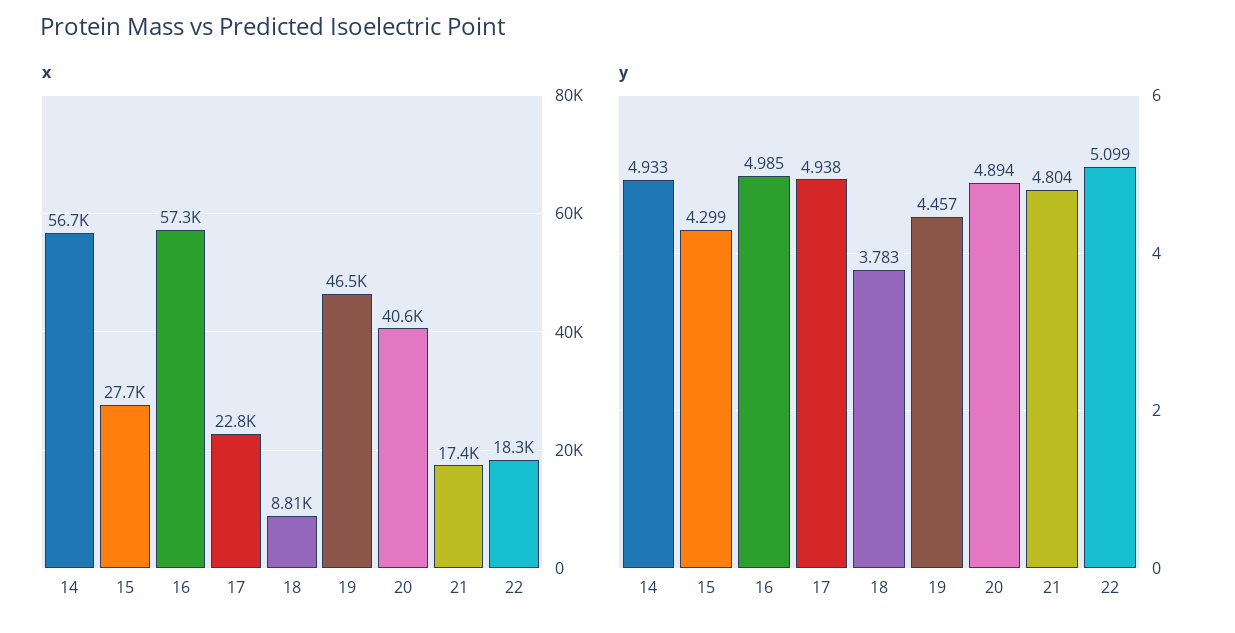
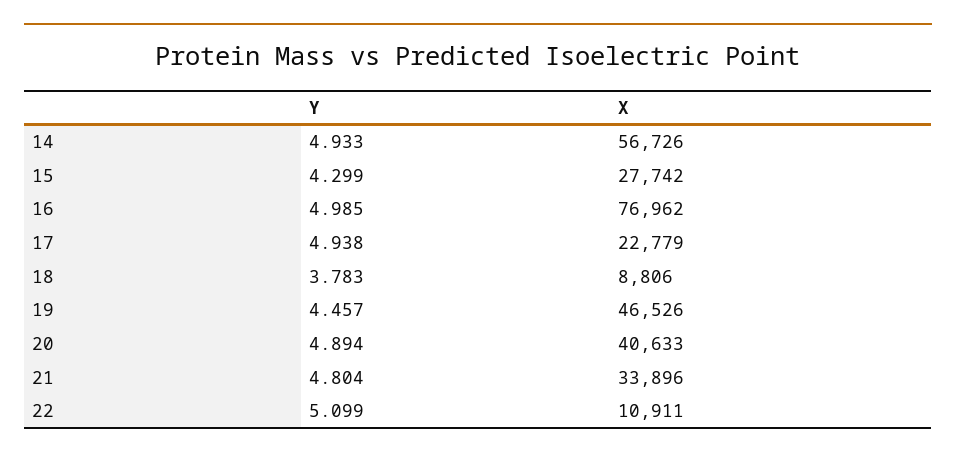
x, 16: 57300 -> 76962
x, 21: 17400 -> 33896
x, 22: 18300 -> 10911

